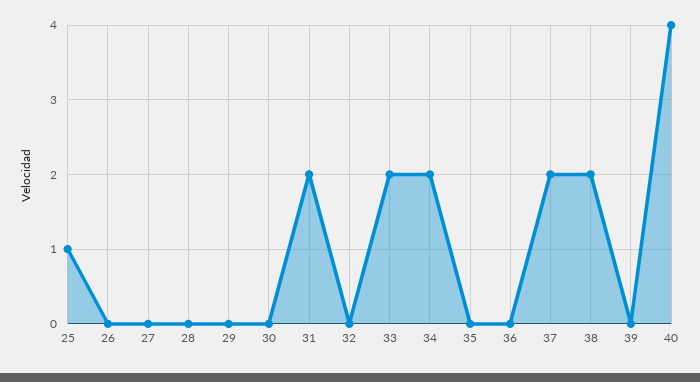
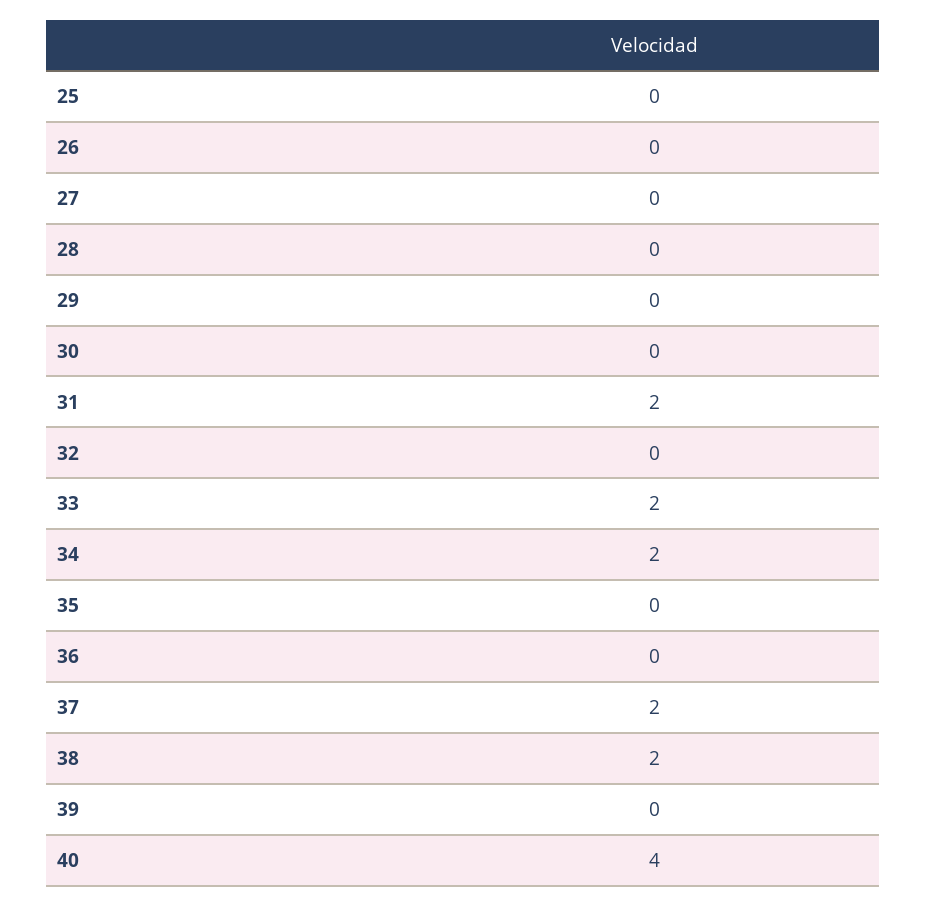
25: 1 -> 0

